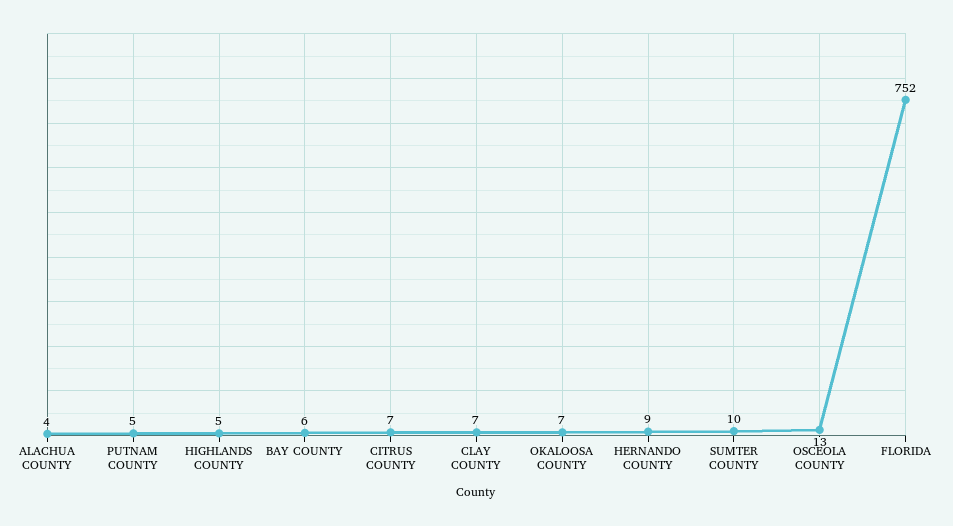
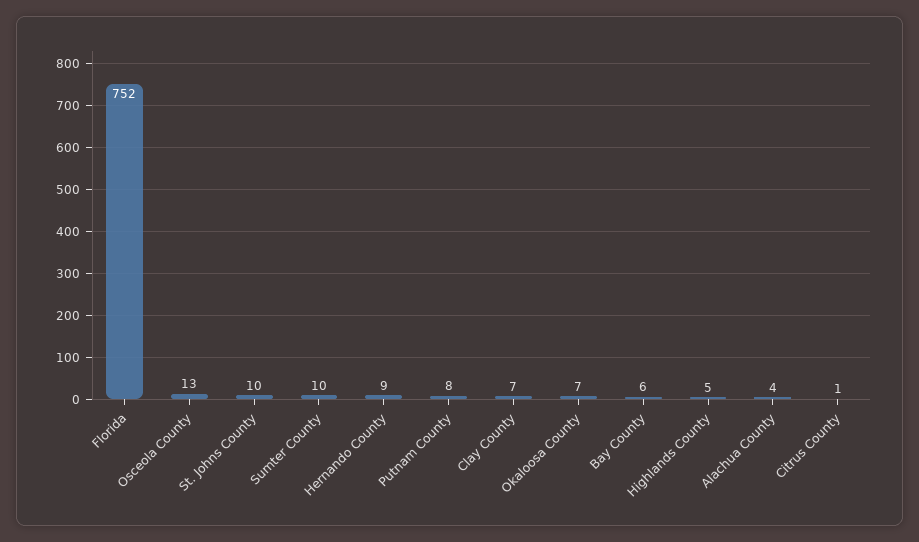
PUTNAM COUNTY: 5 -> 8
CITRUS COUNTY: 7 -> 1
St. Johns County: none -> 10

